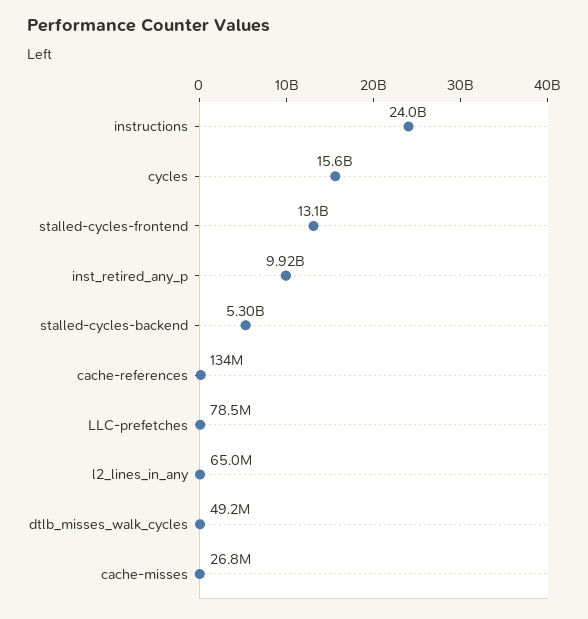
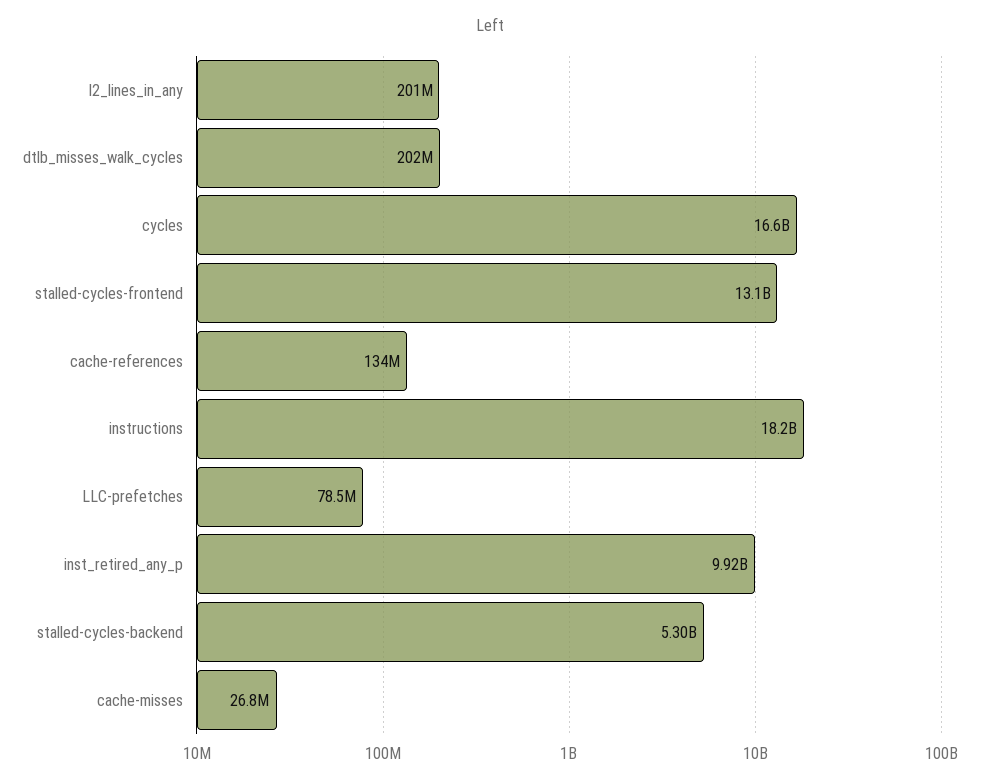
instructions: 24000000000 -> 18200000000
cycles: 15600000000 -> 16600000000
l2_lines_in_any: 65000000 -> 201000000
dtlb_misses_walk_cycles: 49200000 -> 202000000

